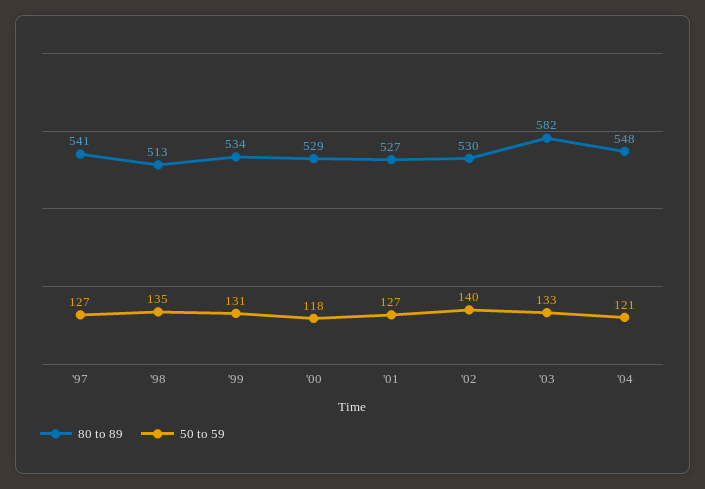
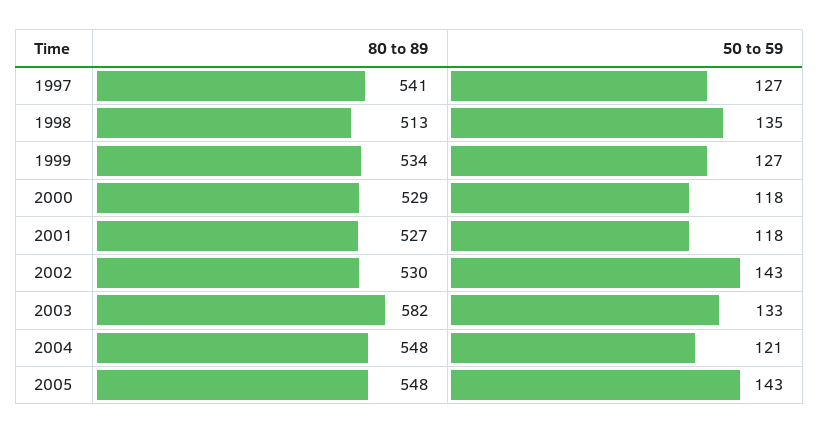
50 to 59, '99: 131 -> 127
50 to 59, '01: 127 -> 118
50 to 59, '02: 140 -> 143
80 to 89, 2005: none -> 548
50 to 59, 2005: none -> 143

